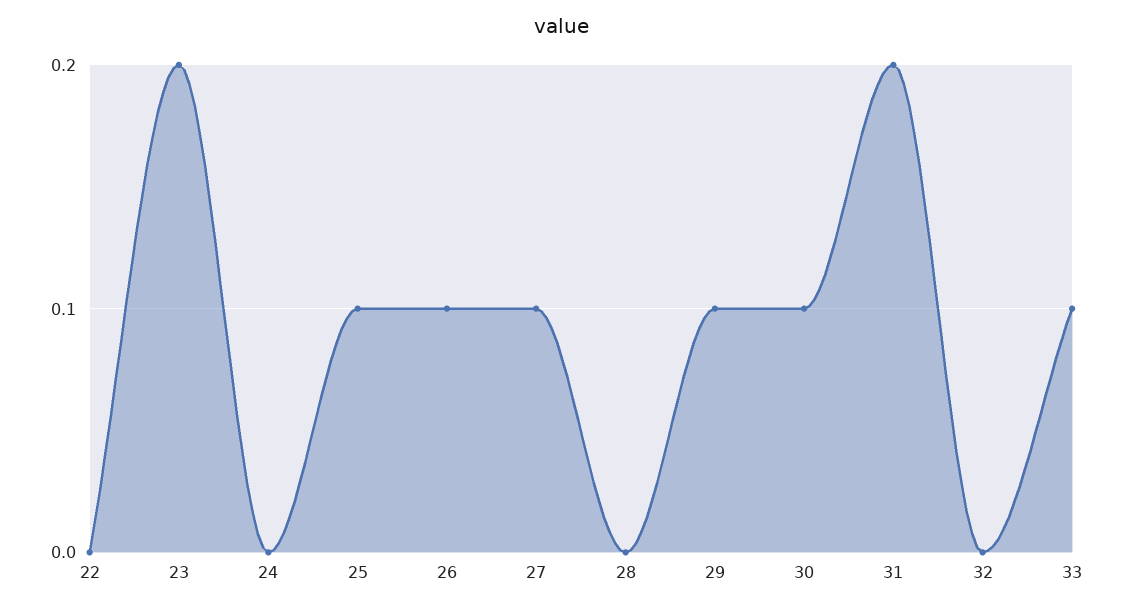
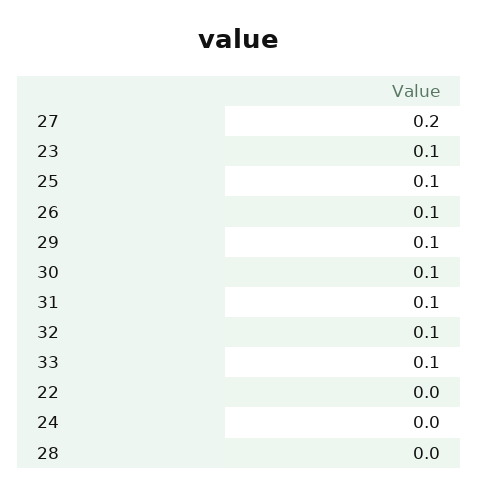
23: 0.2 -> 0.1
27: 0.1 -> 0.2
31: 0.2 -> 0.1
32: 0 -> 0.1

